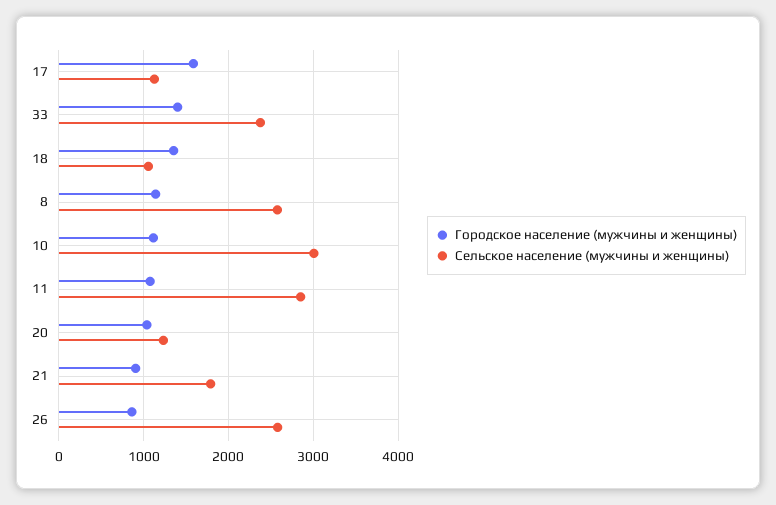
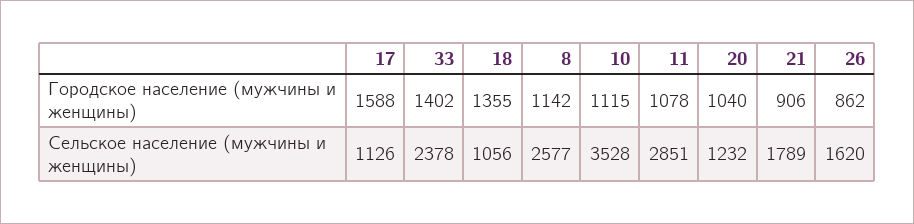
Сельское население (мужчины и женщины), 10: 3000 -> 3528
Сельское население (мужчины и женщины), 26: 2600 -> 1620

